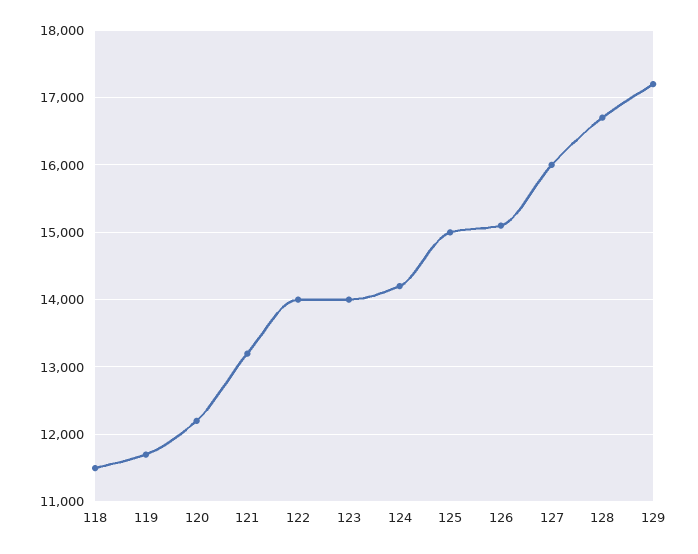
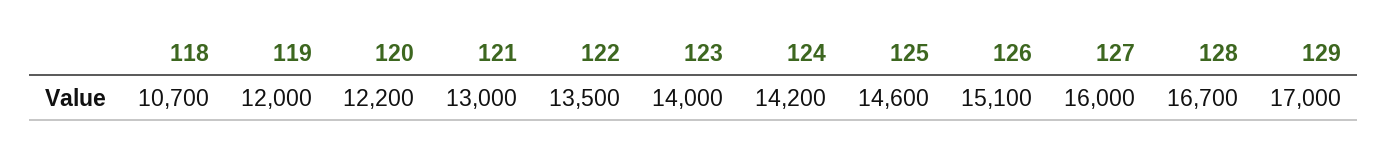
118: 11500 -> 10700
119: 11700 -> 12000
121: 13200 -> 13000
122: 14000 -> 13500
125: 15000 -> 14600
129: 17200 -> 17000

